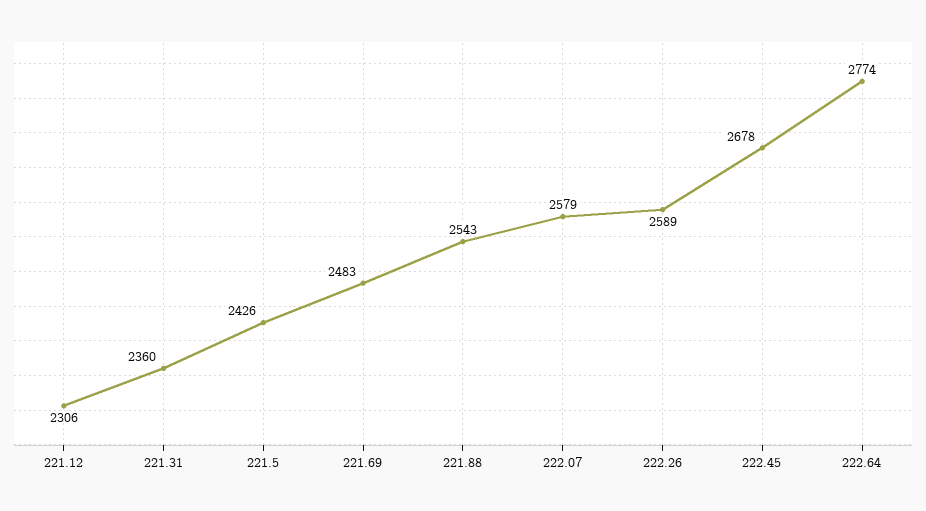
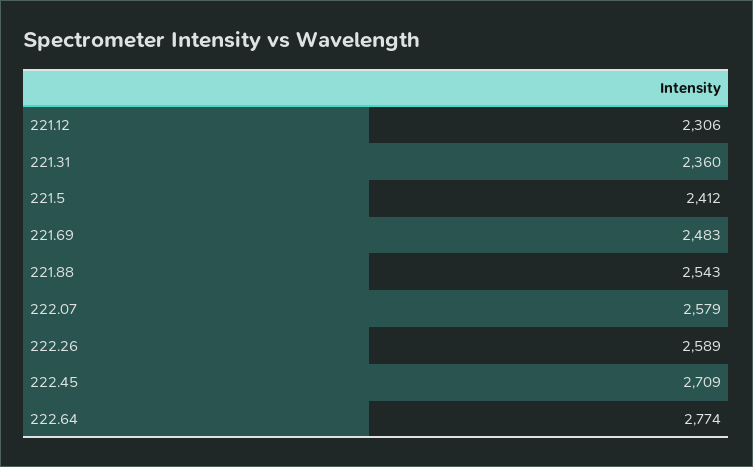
221.5: 2426 -> 2412
222.45: 2678 -> 2709

